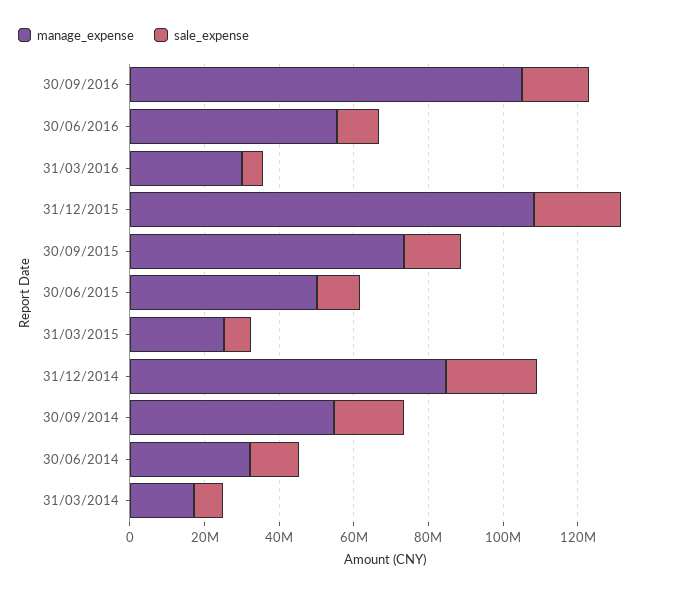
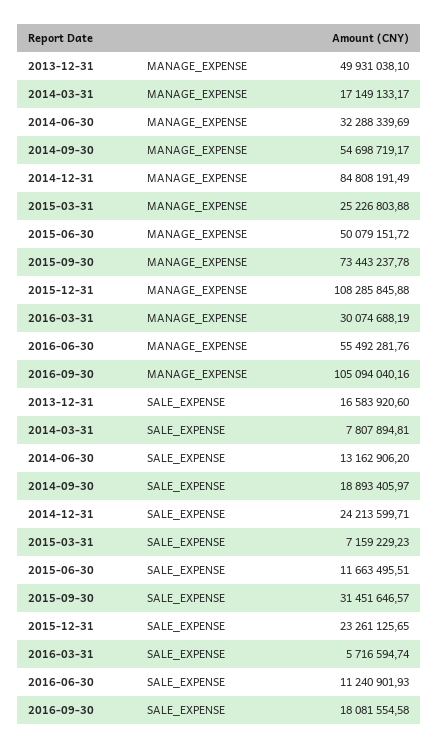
sale_expense, 30/09/2015: 15000000 -> 31451646.57
manage_expense, 2013-12-31: none -> 49931038.1
sale_expense, 2013-12-31: none -> 16583920.6

